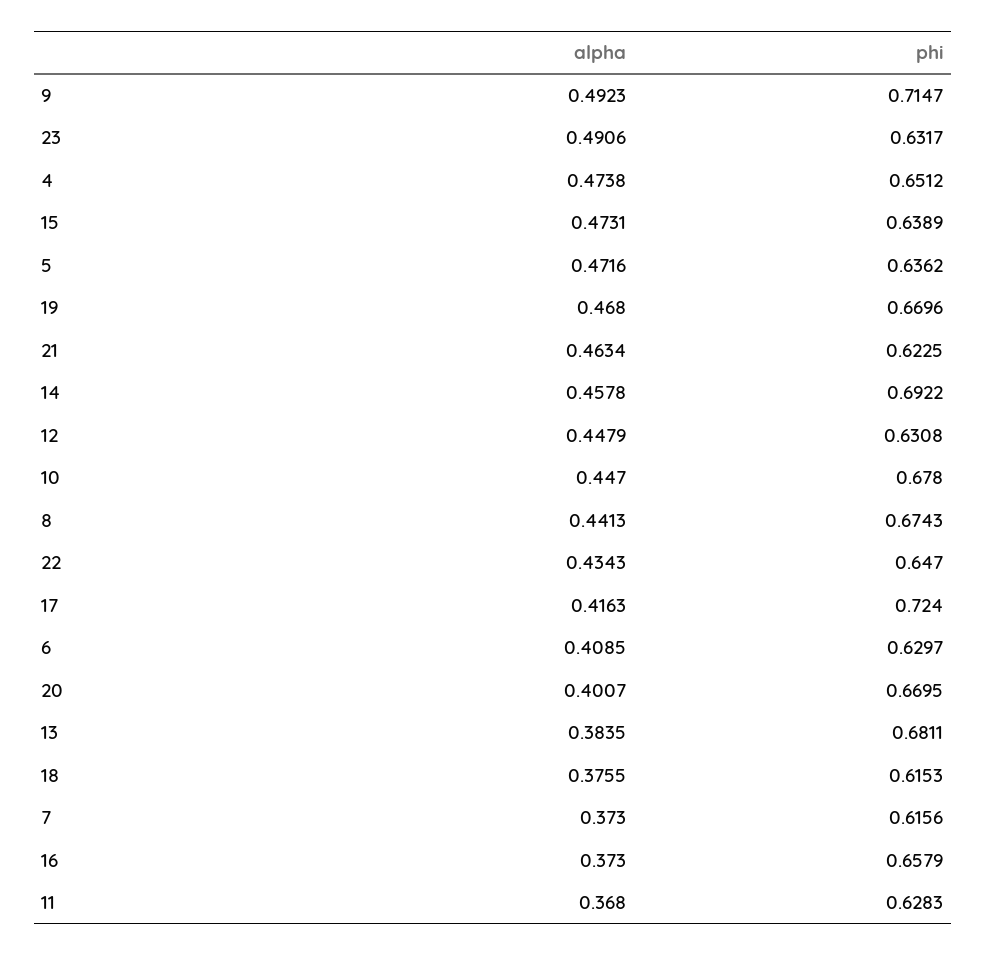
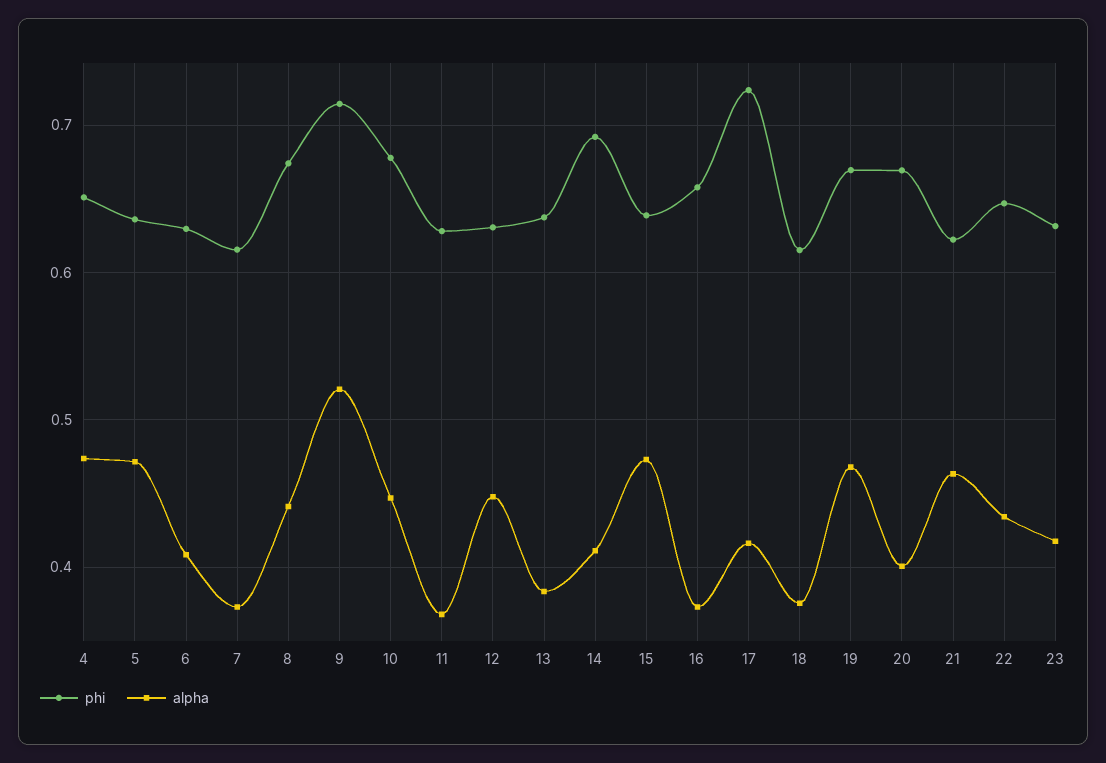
alpha, 9: 0.4923 -> 0.52
alpha, 23: 0.4906 -> 0.42
alpha, 14: 0.4578 -> 0.41
phi, 13: 0.6811 -> 0.64

